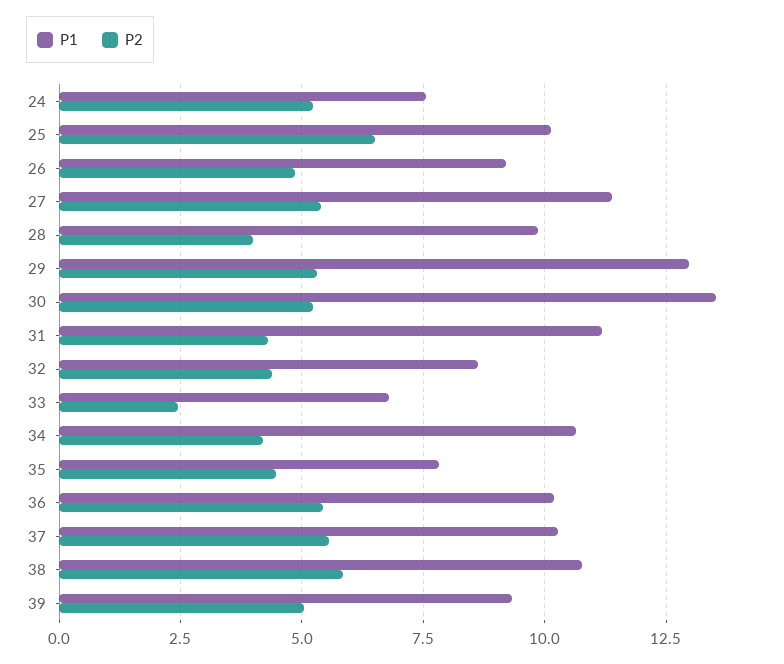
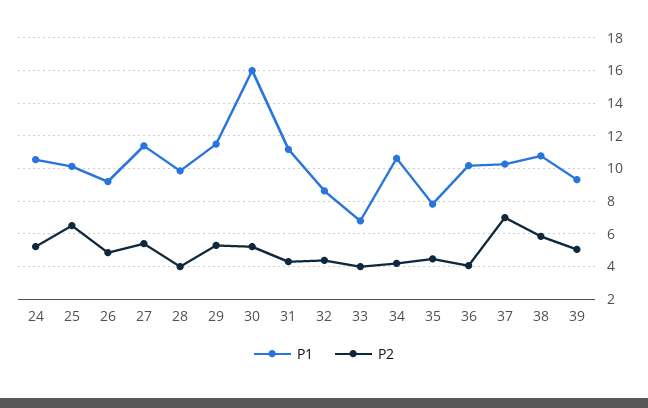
P1, 24: 7.5 -> 10.5
P1, 29: 13 -> 11.5
P1, 30: 13.5 -> 16
P2, 33: 2.5 -> 4
P2, 36: 5.5 -> 4
P2, 37: 5.5 -> 7

